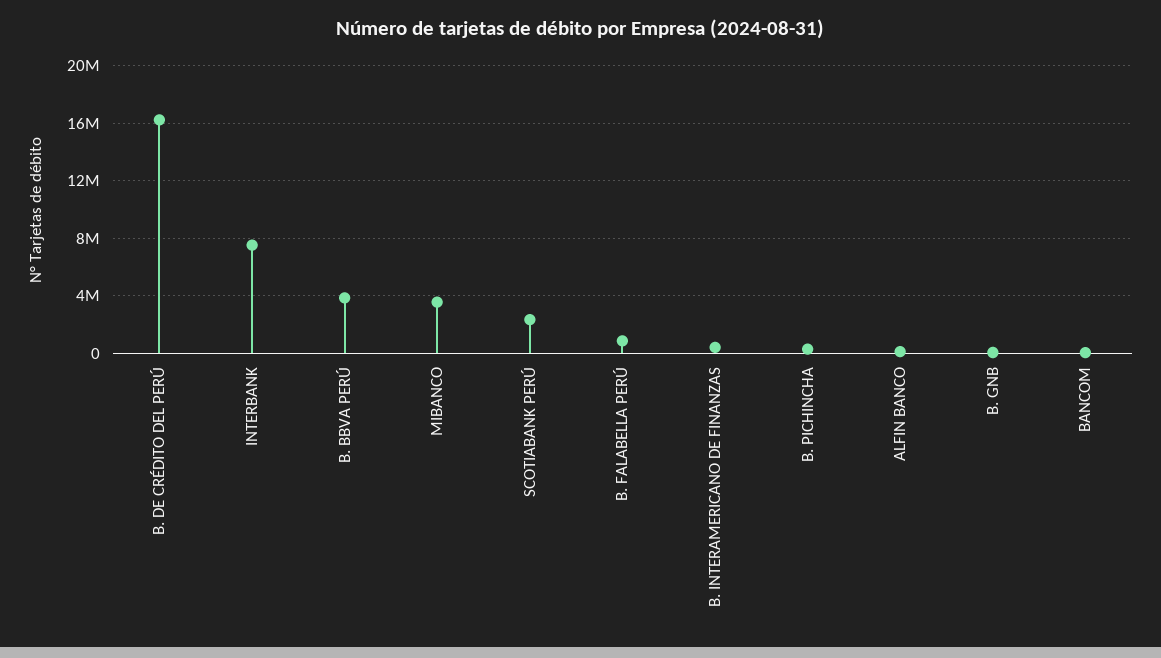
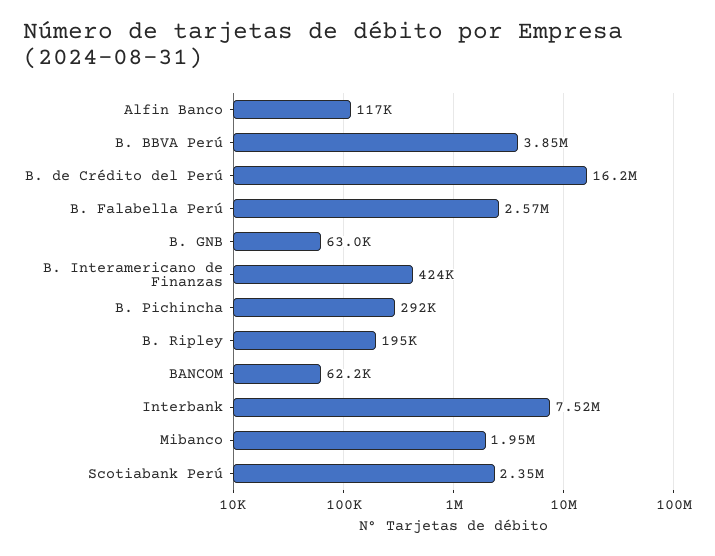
MIBANCO: 3500000 -> 1950000
B. FALABELLA PERÚ: 1000000 -> 2570000
B. Ripley: none -> 195000

